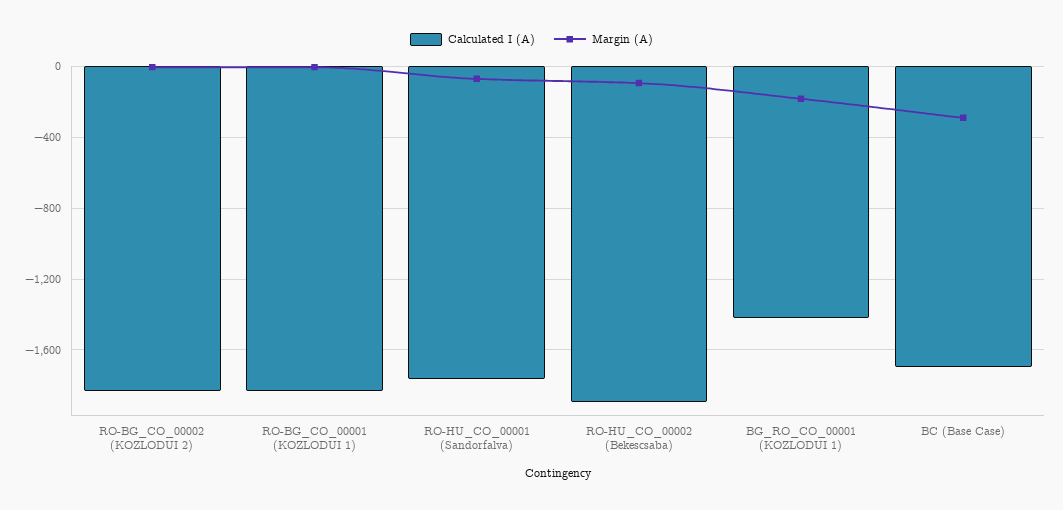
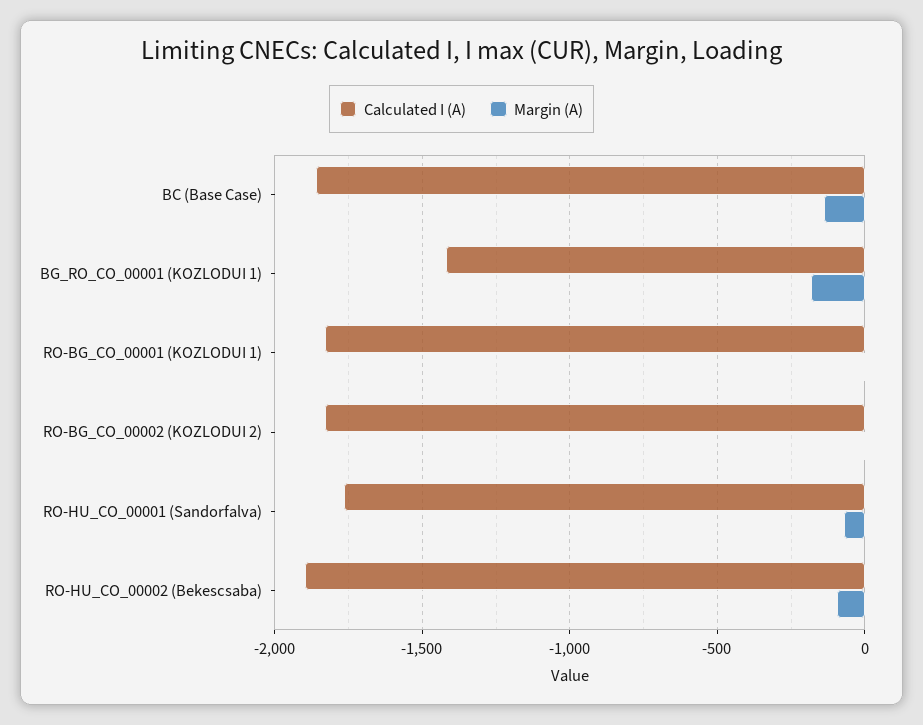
Calculated I (A), BC (Base Case): -1700 -> -1850
Margin (A), BC (Base Case): -300 -> -150

